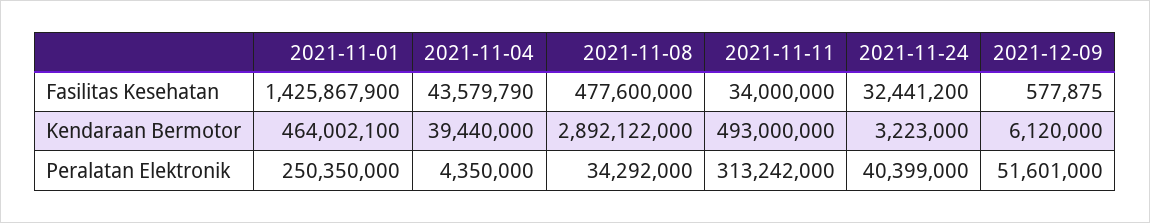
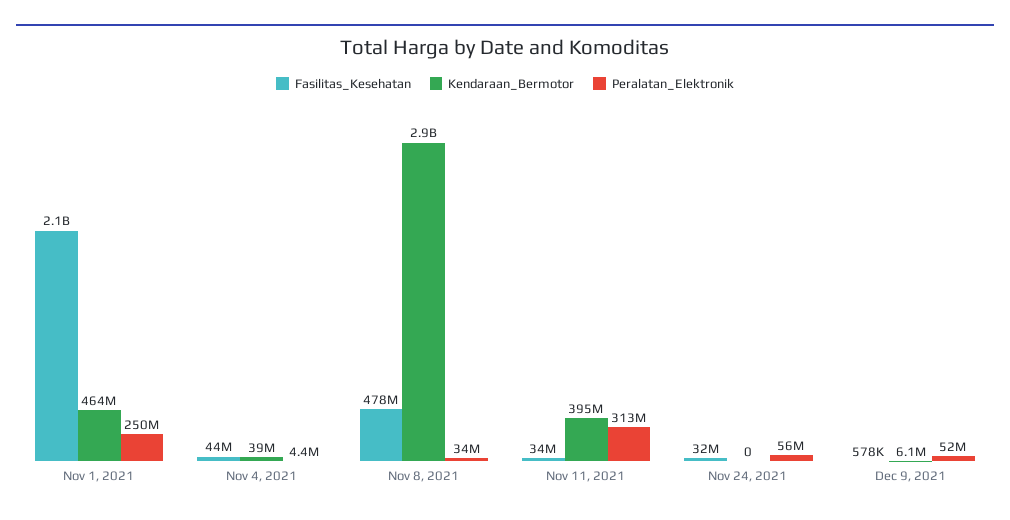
Fasilitas Kesehatan, 2021-11-01: 1425867900 -> 2100000000
Kendaraan Bermotor, 2021-11-11: 493000000 -> 395000000
Kendaraan Bermotor, 2021-11-24: 3223000 -> 0
Peralatan Elektronik, 2021-11-24: 40399000 -> 56000000

